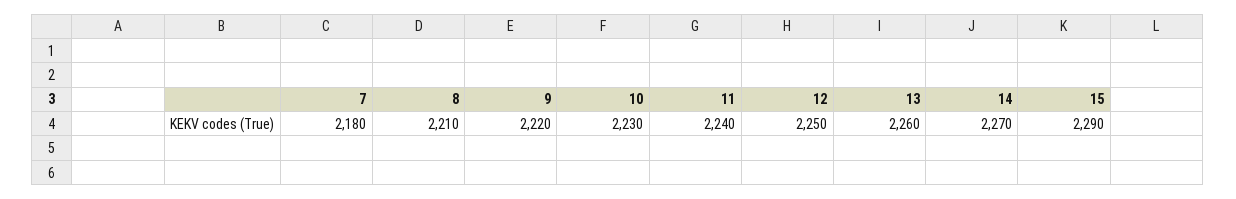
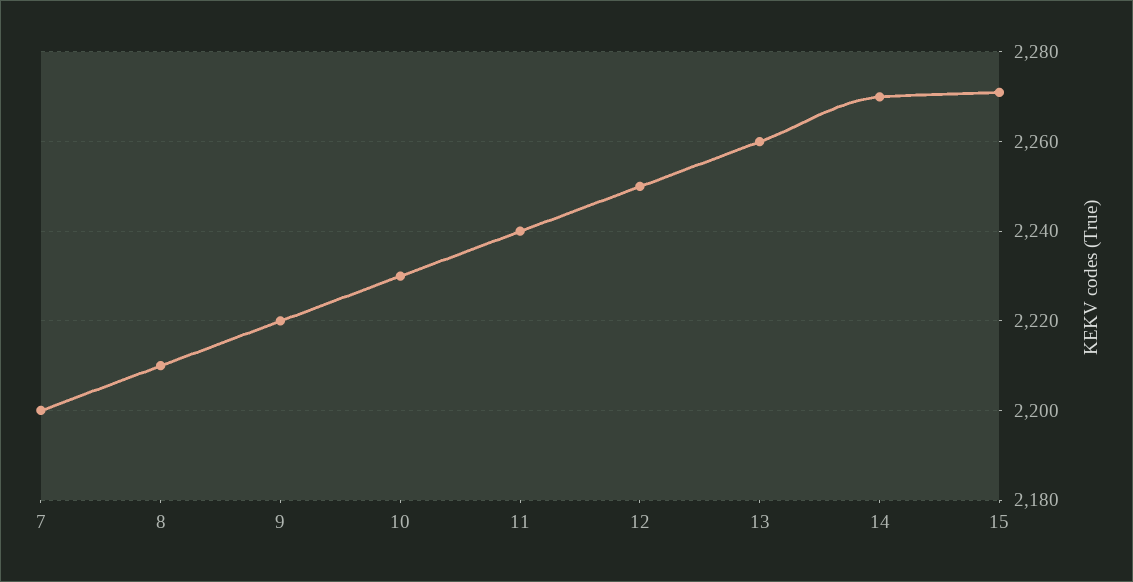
7: 2180 -> 2200
15: 2290 -> 2270

